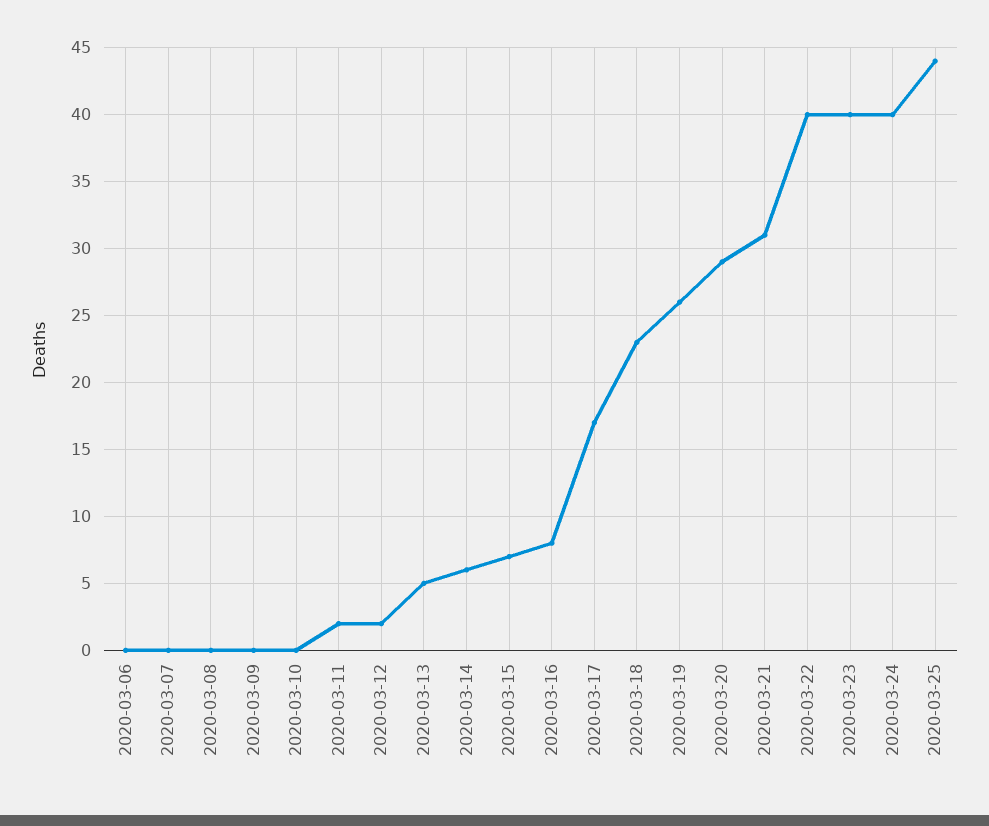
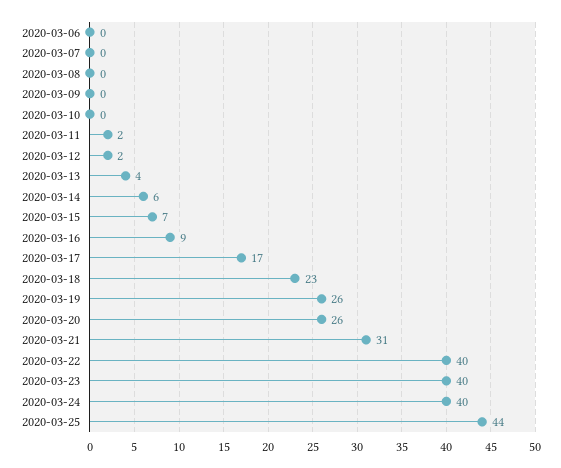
2020-03-13: 5 -> 4
2020-03-16: 8 -> 9
2020-03-20: 29 -> 26

